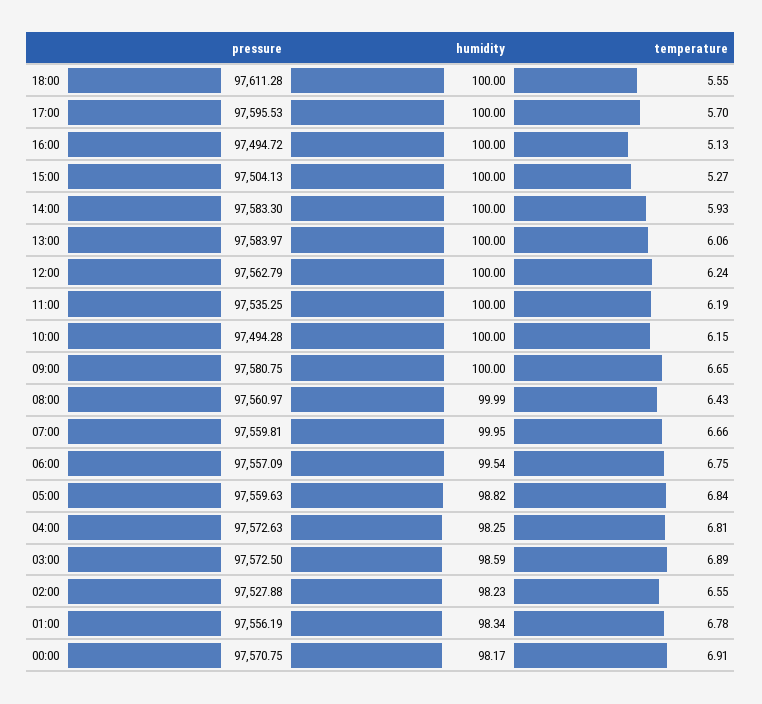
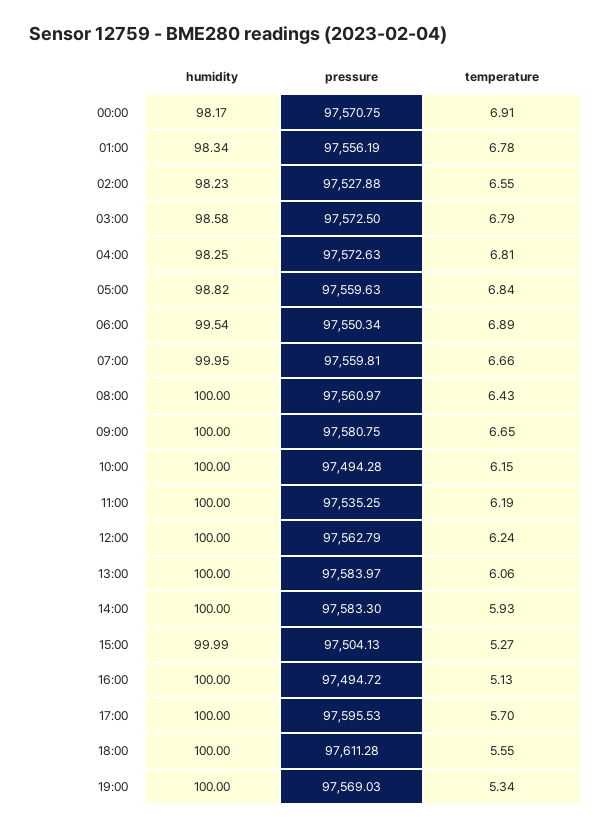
humidity, 15:00: 100 -> 99.99
humidity, 08:00: 99.99 -> 100
pressure, 06:00: 97557.09 -> 97550.34
temperature, 06:00: 6.75 -> 6.89
humidity, 03:00: 98.59 -> 98.58
temperature, 03:00: 6.89 -> 6.79
humidity, 19:00: none -> 100
pressure, 19:00: none -> 97569.03
temperature, 19:00: none -> 5.34

